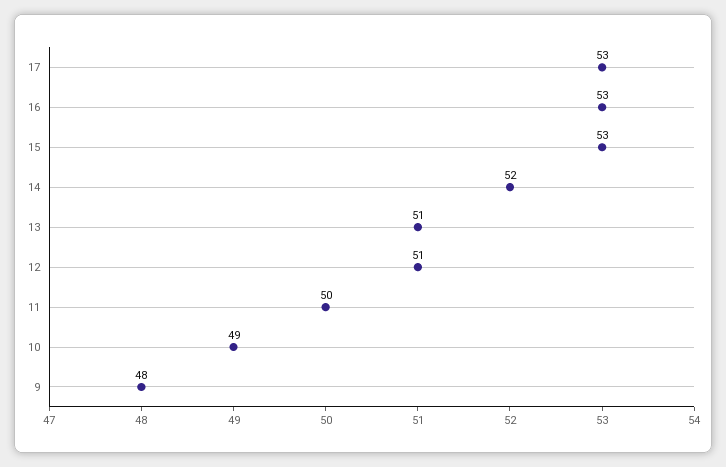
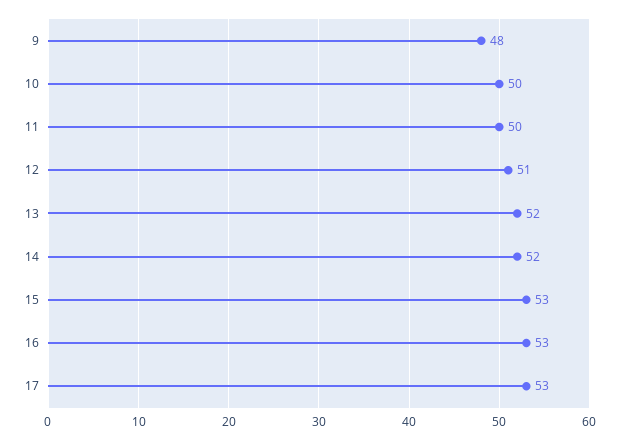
13: 51 -> 52
10: 49 -> 50

